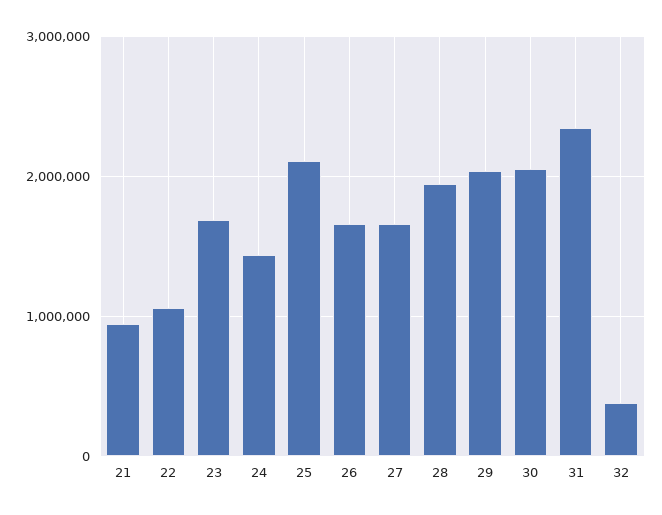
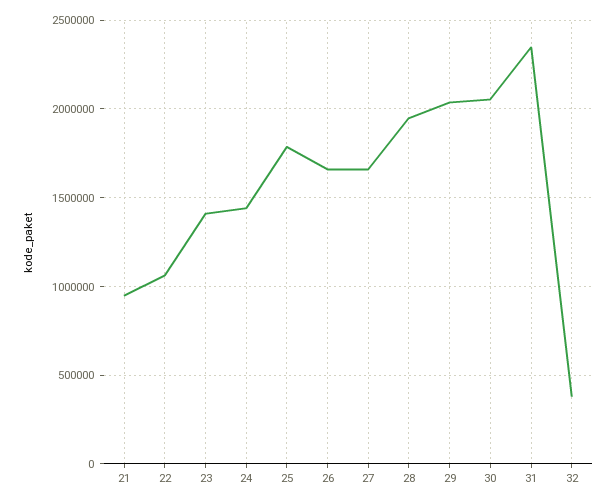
23: 1700000 -> 1400000
25: 2100000 -> 1800000

